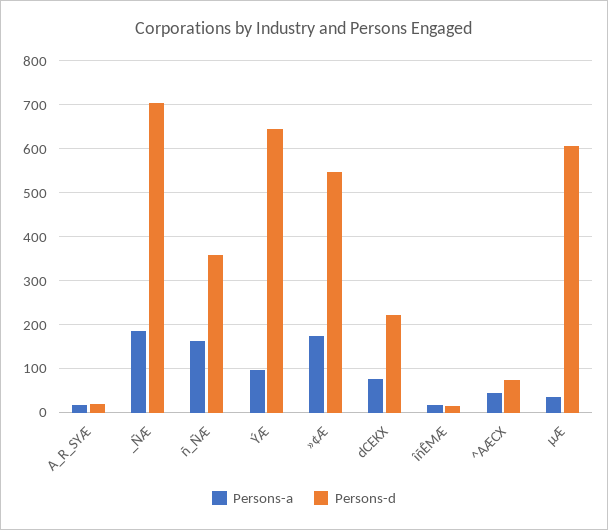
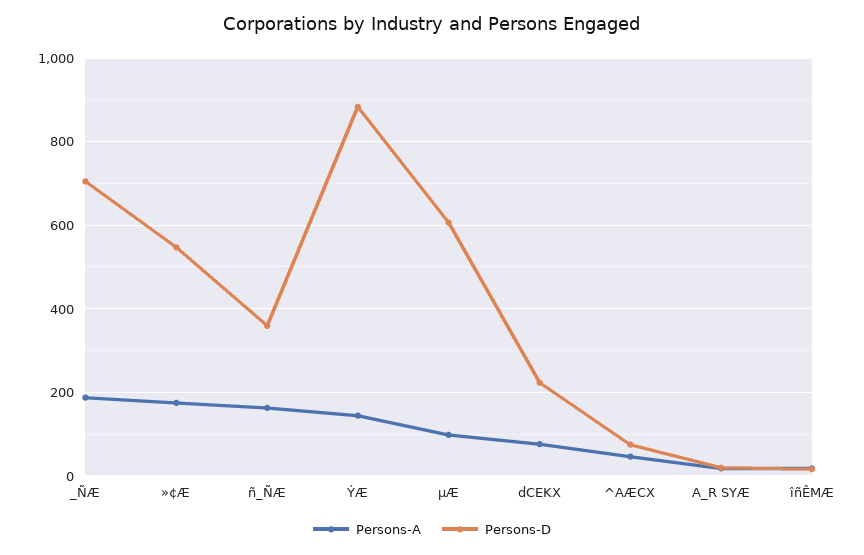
Persons-a, ÝÆ: 100 -> 140
Persons-d, ÝÆ: 640 -> 880
Persons-a, µÆ: 40 -> 100

